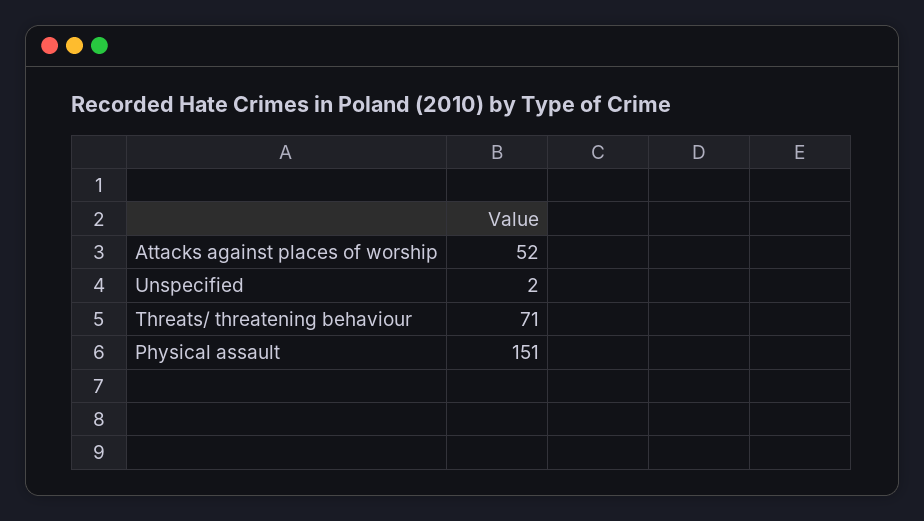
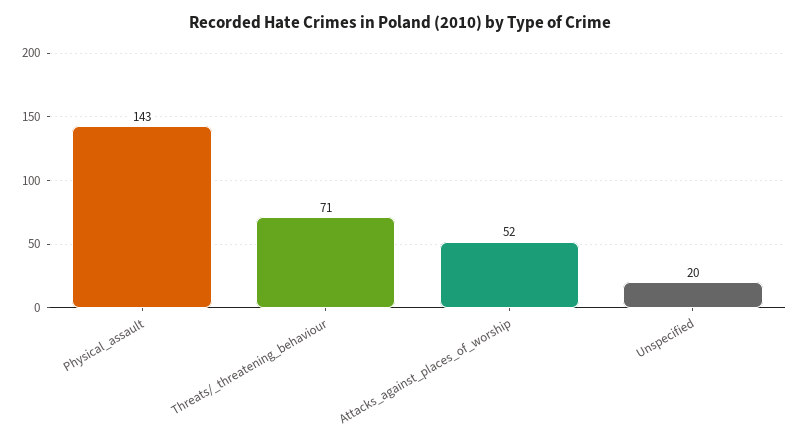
Unspecified: 2 -> 20
Physical assault: 151 -> 143

